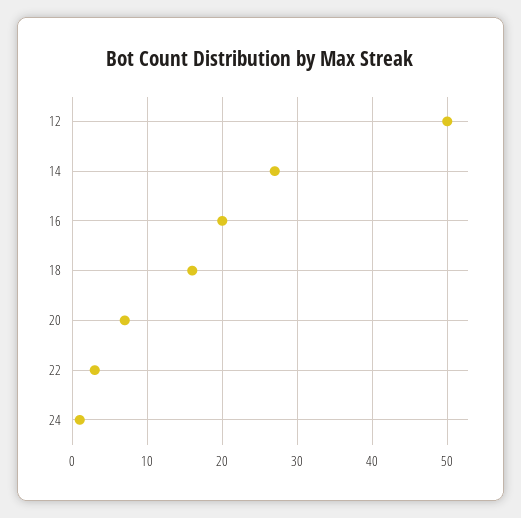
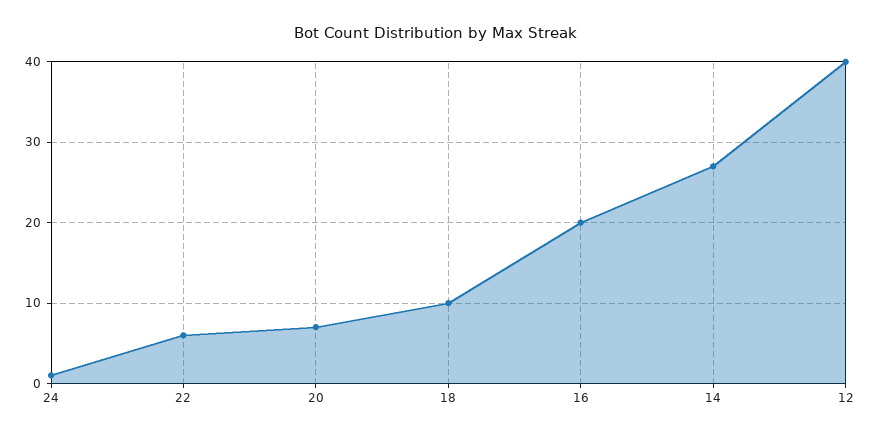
12: 50 -> 40
18: 16 -> 10
22: 3 -> 6

